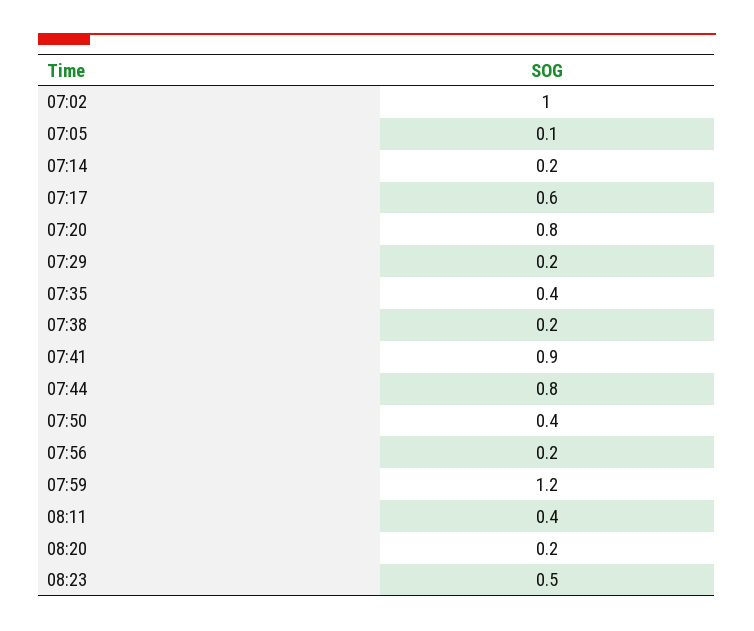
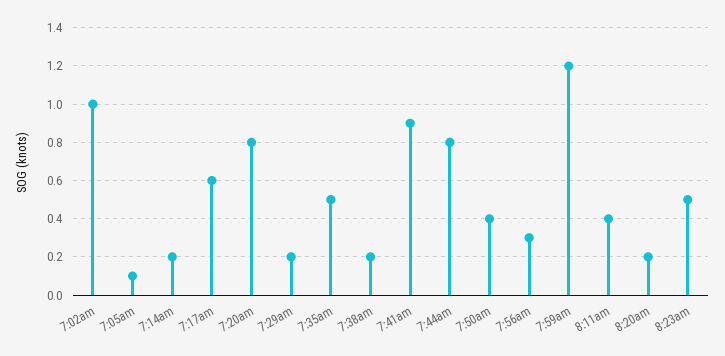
07:35: 0.4 -> 0.5
07:56: 0.2 -> 0.3

